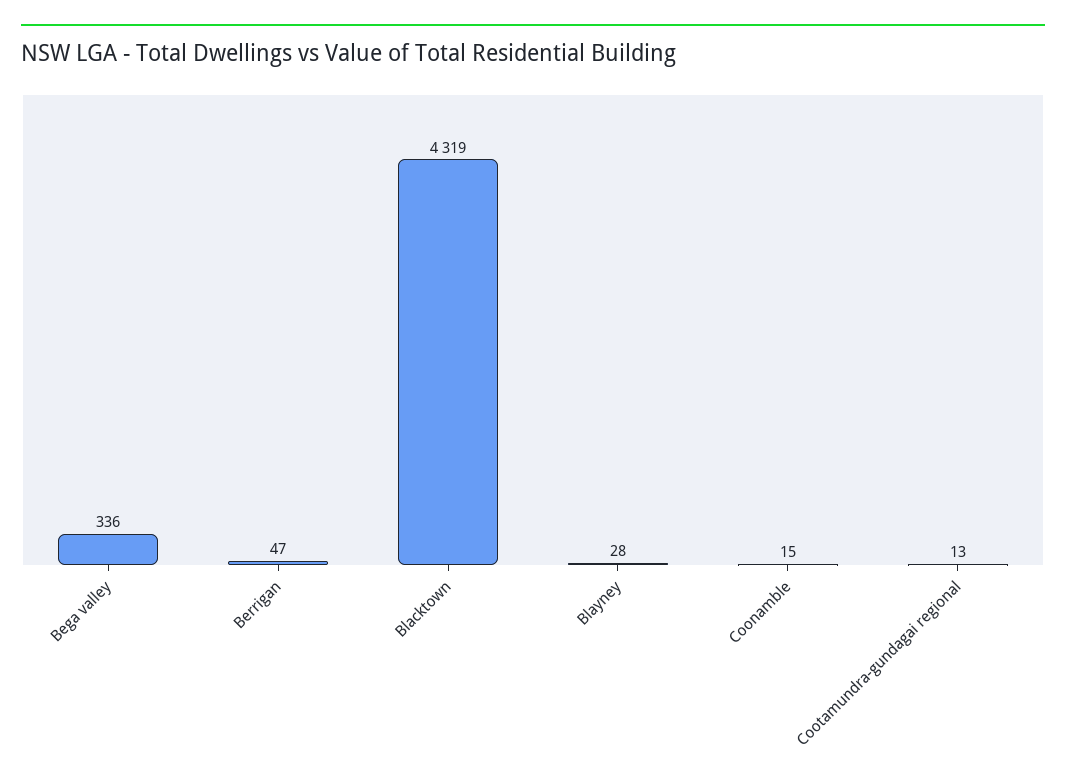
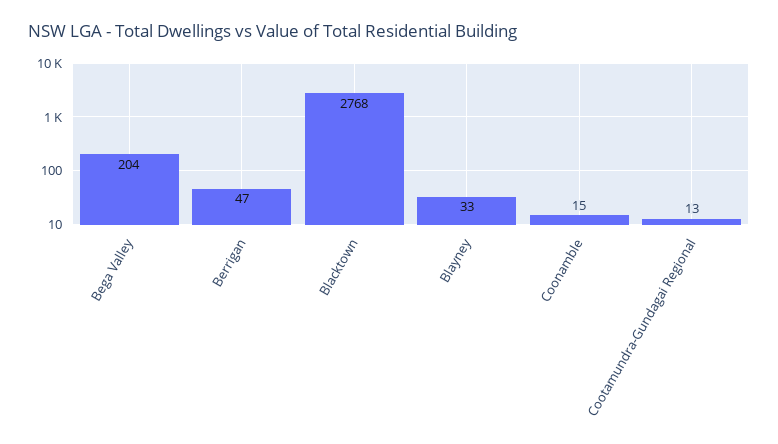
Bega valley: 336 -> 204
Blacktown: 4319 -> 2768
Blayney: 28 -> 33

